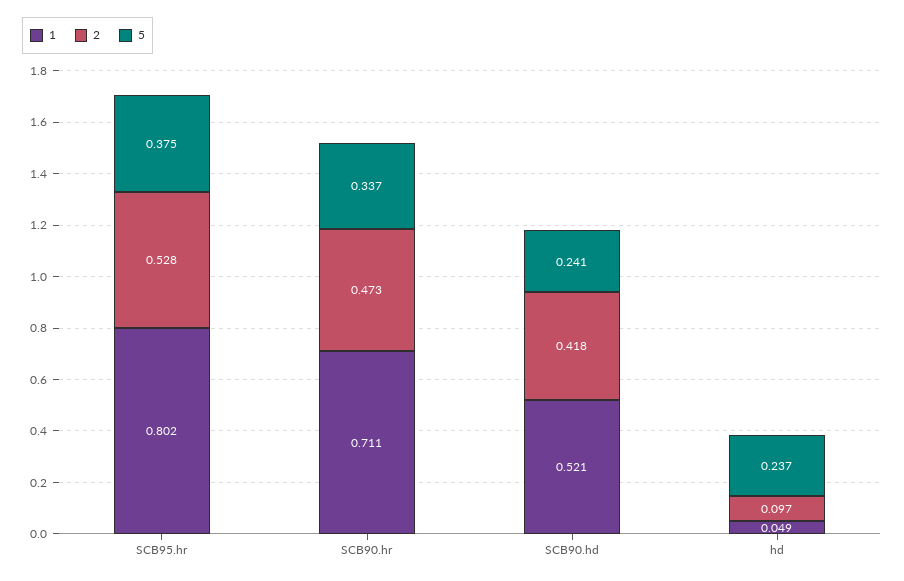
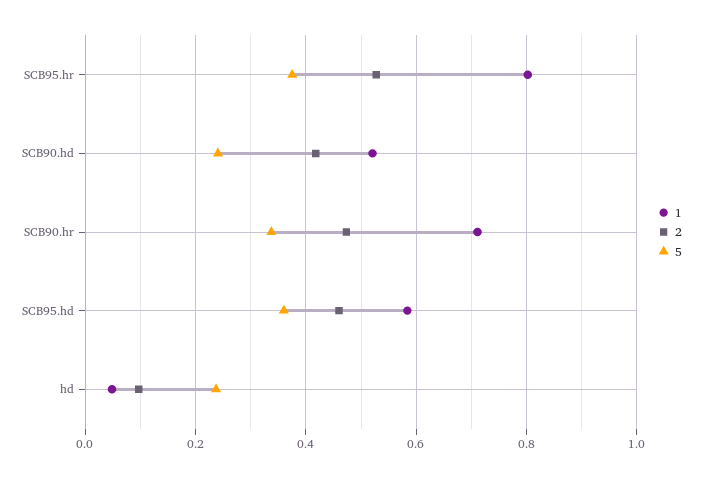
1, SCB95.hd: none -> 0.58
2, SCB95.hd: none -> 0.46
5, SCB95.hd: none -> 0.36

